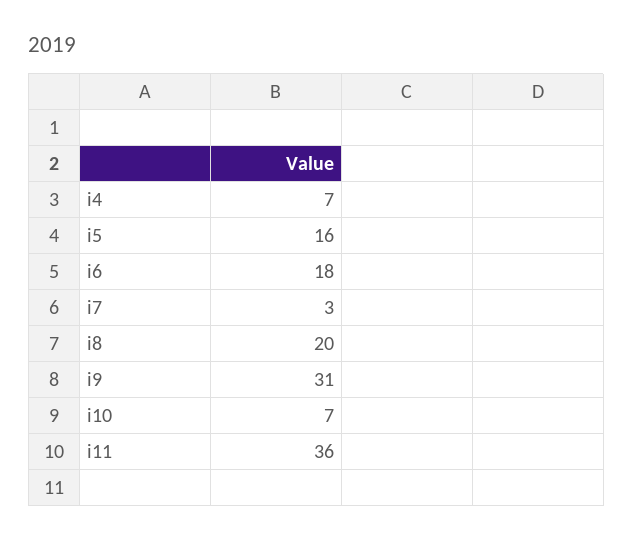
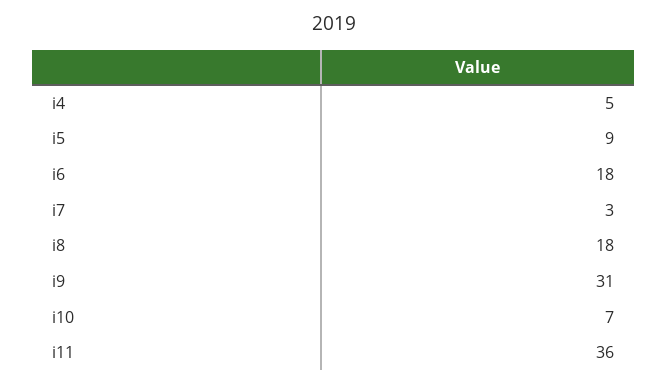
i4: 7 -> 5
i5: 16 -> 9
i8: 20 -> 18

